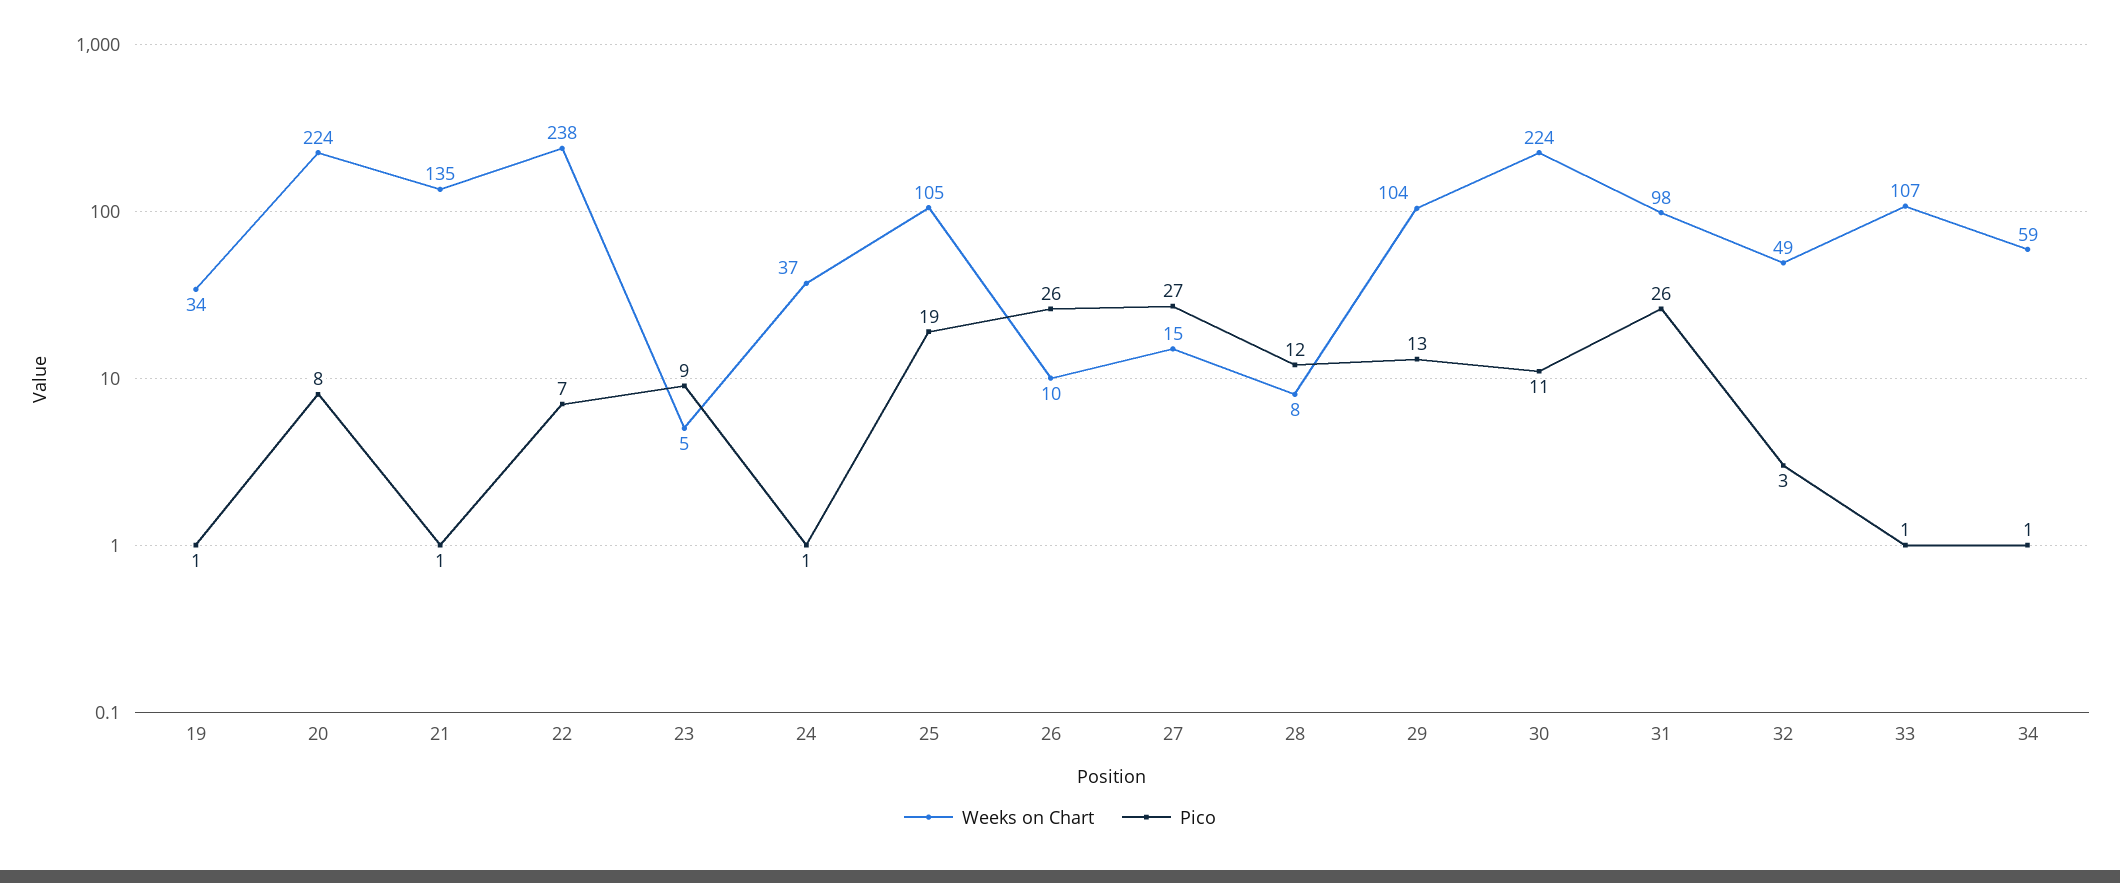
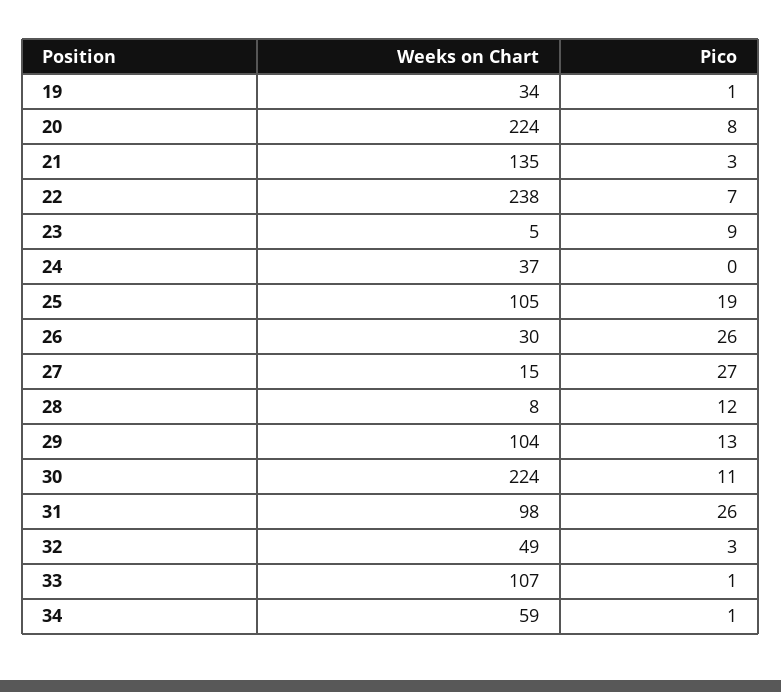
Pico, 21: 1 -> 3
Pico, 24: 1 -> 0
Weeks on Chart, 26: 10 -> 30

